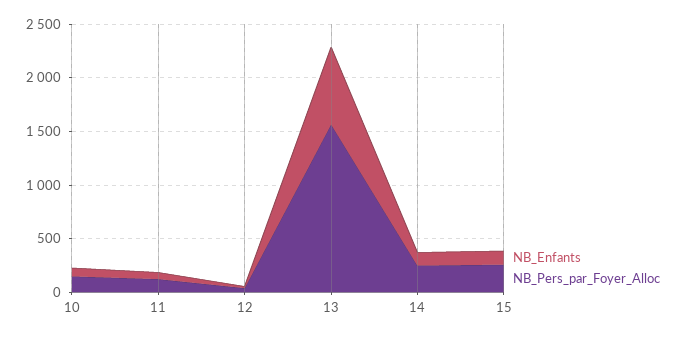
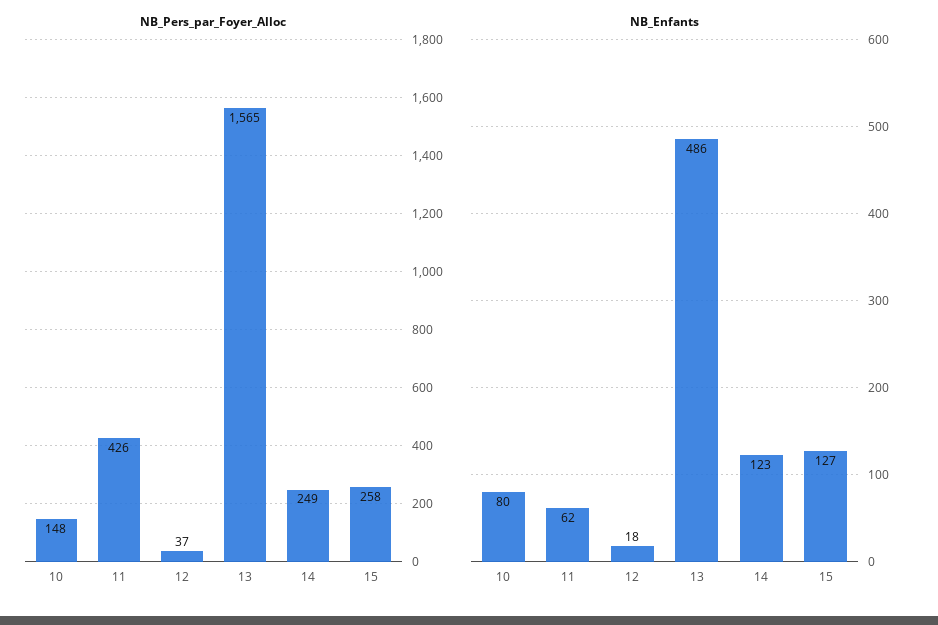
NB_Pers_par_Foyer_Alloc, 11: 100 -> 426
NB_Enfants, 13: 700 -> 486

